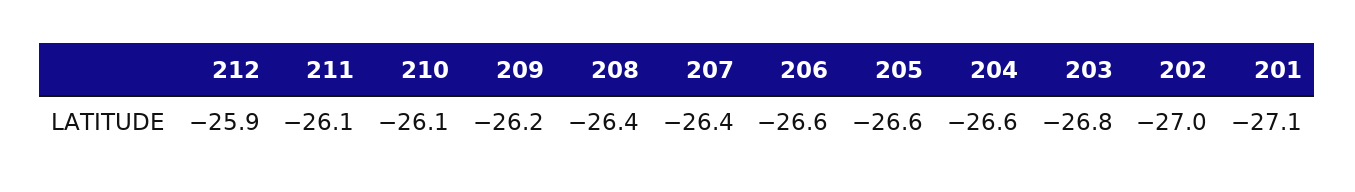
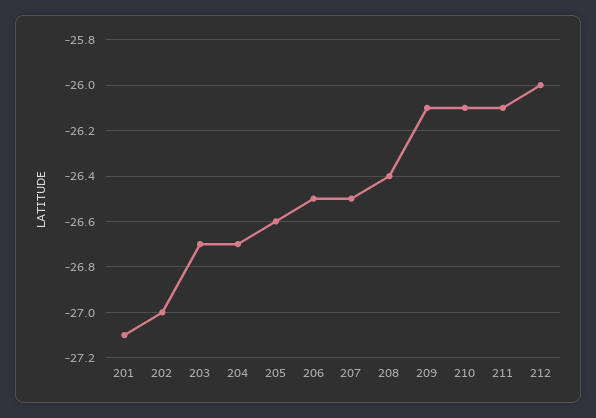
212: -25.9 -> -26
209: -26.2 -> -26.1
207: -26.4 -> -26.5
206: -26.6 -> -26.5
204: -26.6 -> -26.7
203: -26.8 -> -26.7

